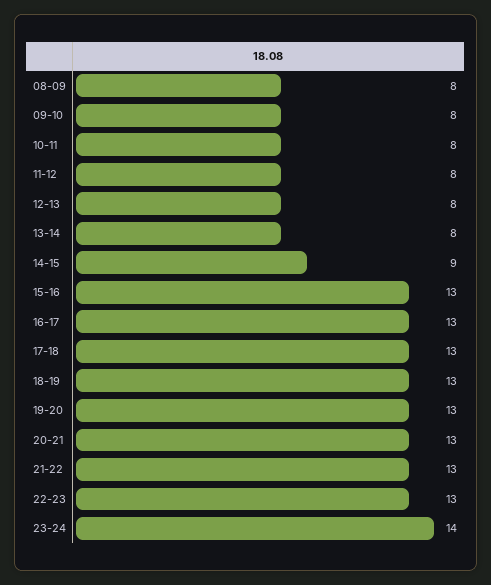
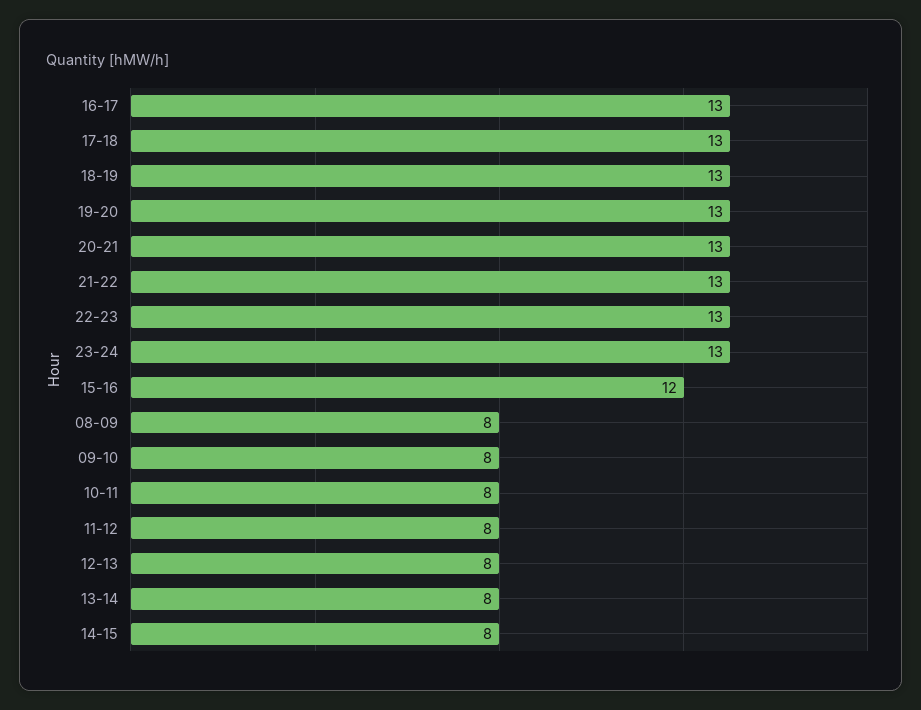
14-15: 9 -> 8
15-16: 13 -> 12
23-24: 14 -> 13

